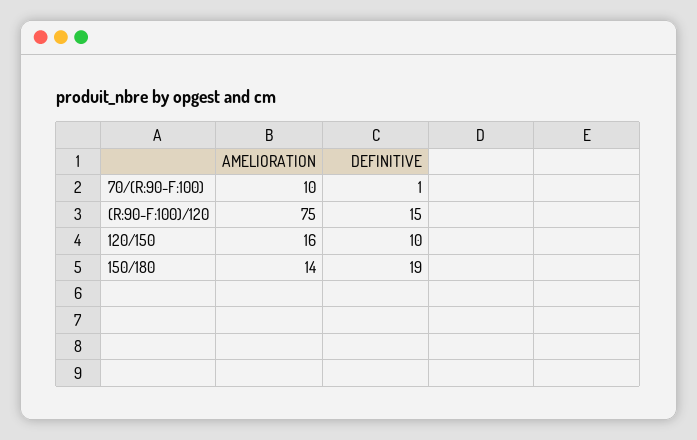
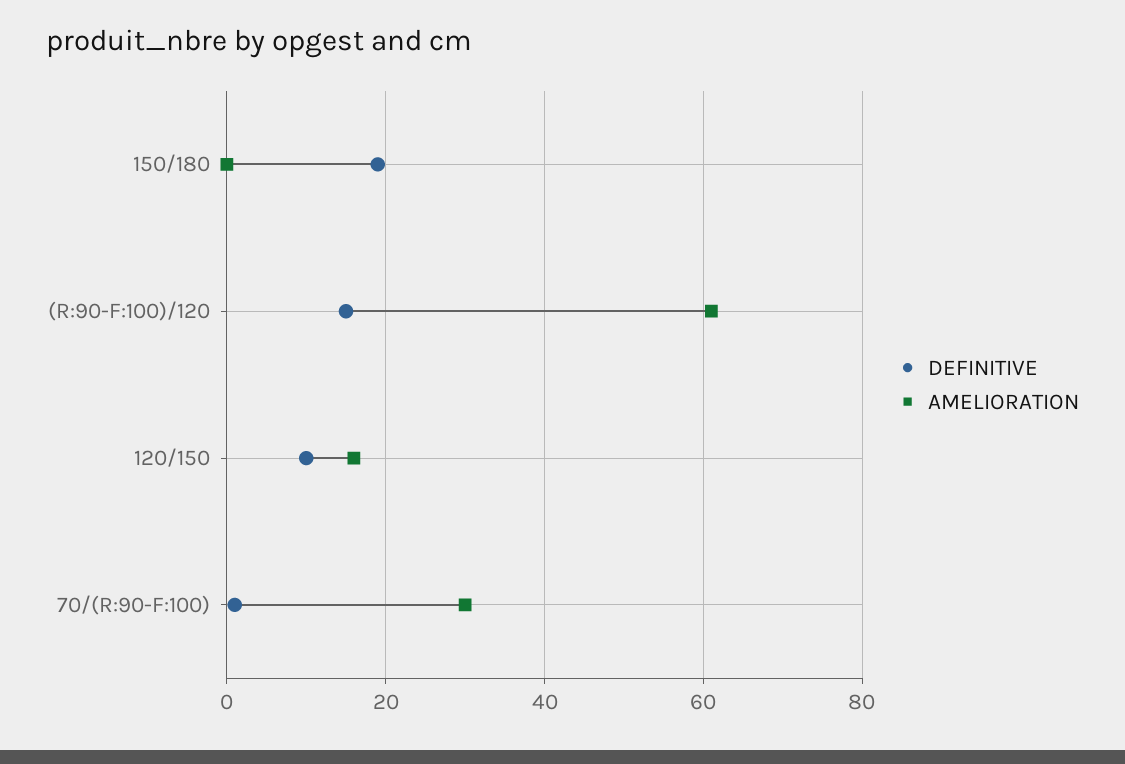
AMELIORATION, 70/(R:90-F:100): 10 -> 30
AMELIORATION, (R:90-F:100)/120: 75 -> 60
AMELIORATION, 150/180: 14 -> 0

